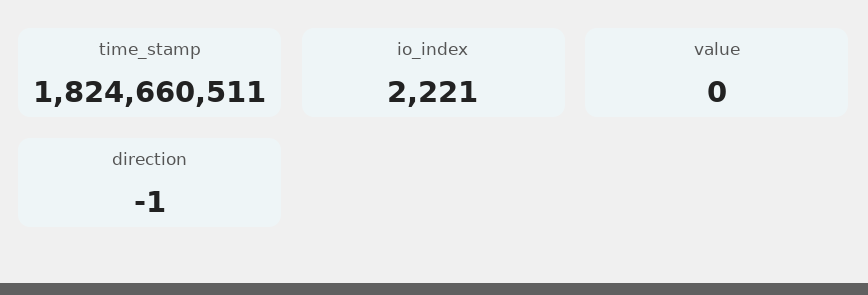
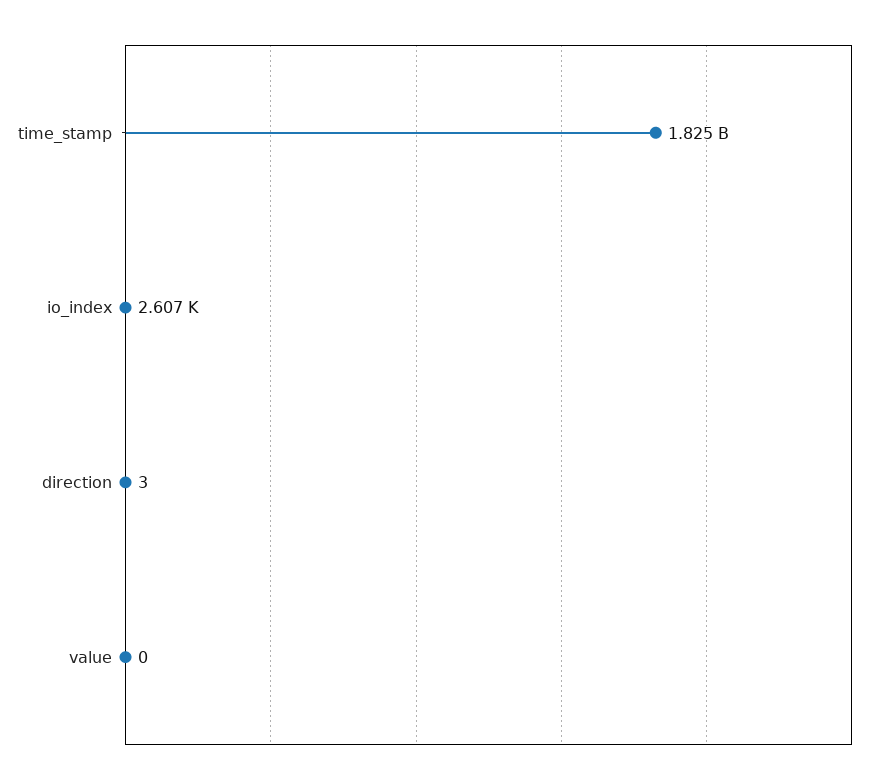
io_index: 2221 -> 2607
direction: -1 -> 3

